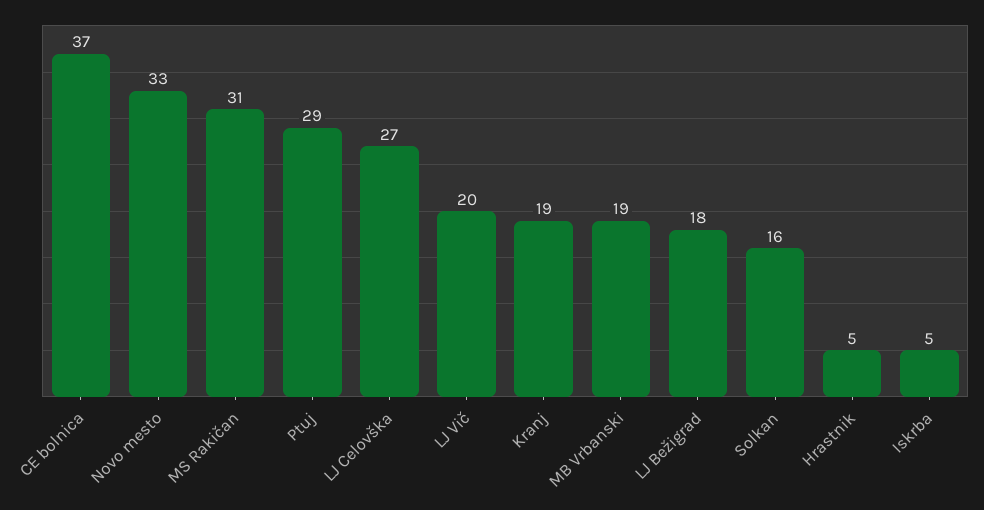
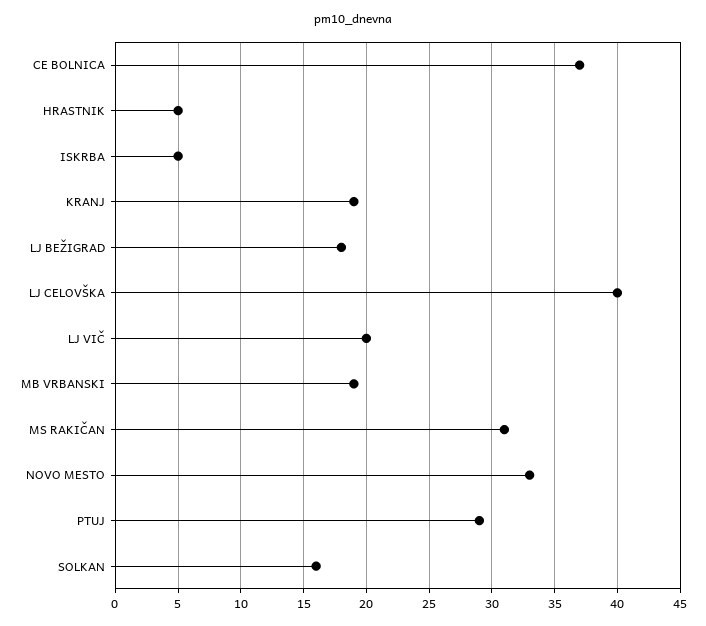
LJ Celovška: 27 -> 40

